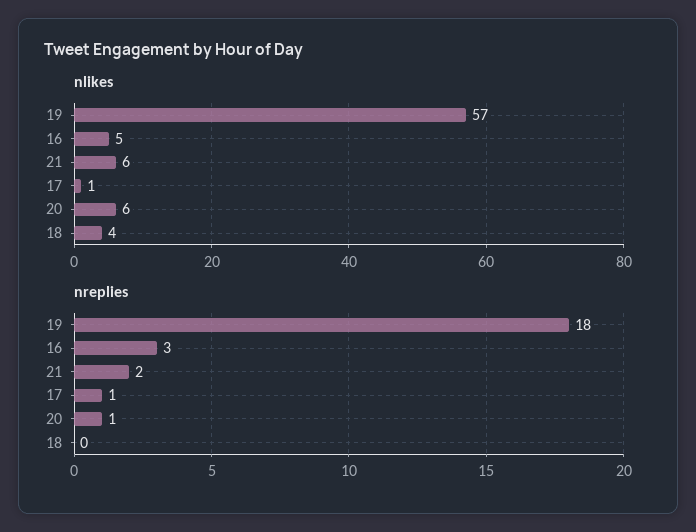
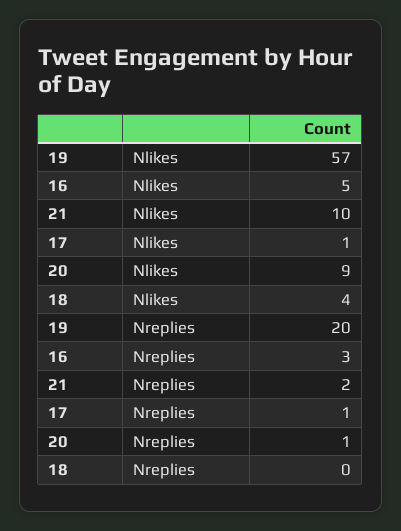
nlikes, 21: 6 -> 10
nlikes, 20: 6 -> 9
nreplies, 19: 18 -> 20

